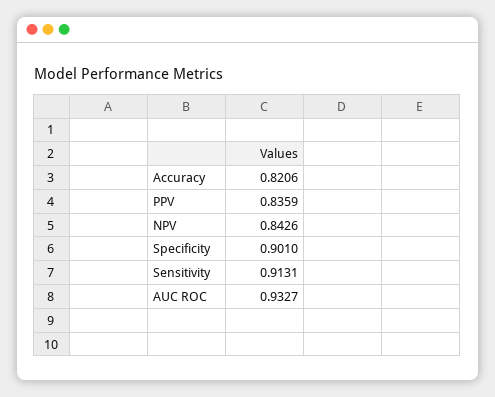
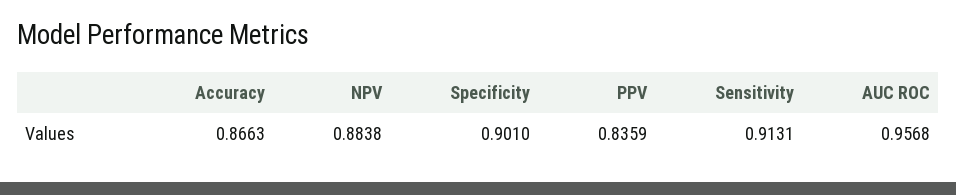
Accuracy: 0.8206 -> 0.8663
NPV: 0.8426 -> 0.8838
AUC ROC: 0.9327 -> 0.9568

